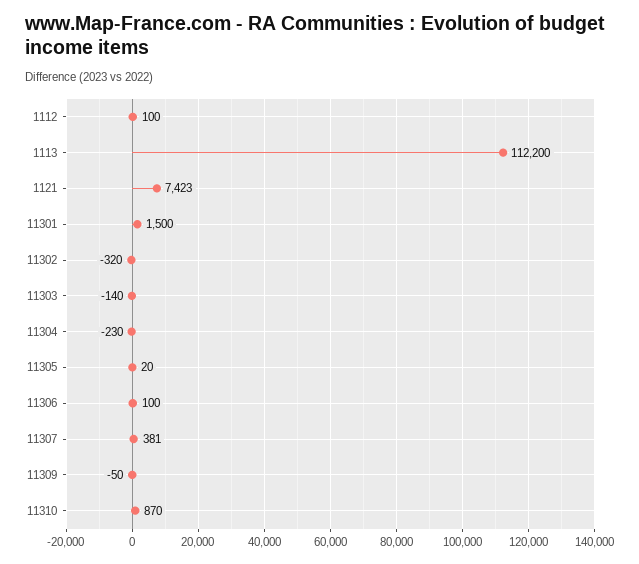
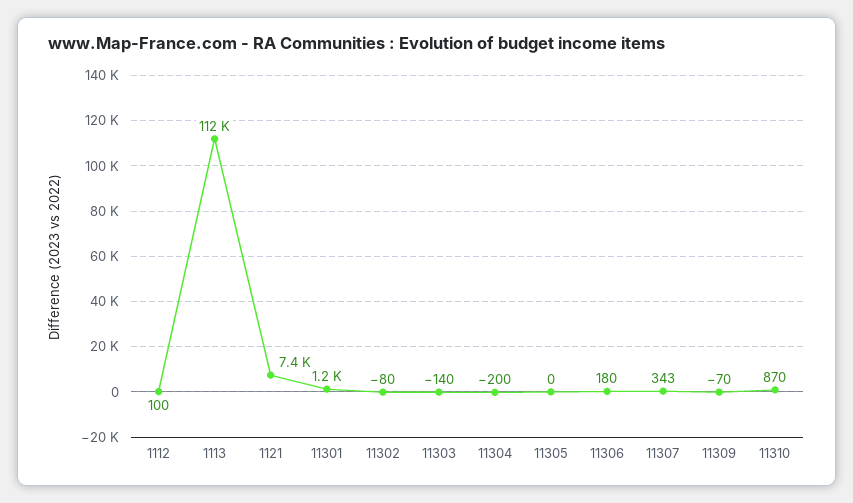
11301: 1500 -> 1200
11302: -320 -> -80
11304: -230 -> -200
11305: 20 -> 0
11306: 100 -> 180
11307: 381 -> 343
11309: -50 -> -70

